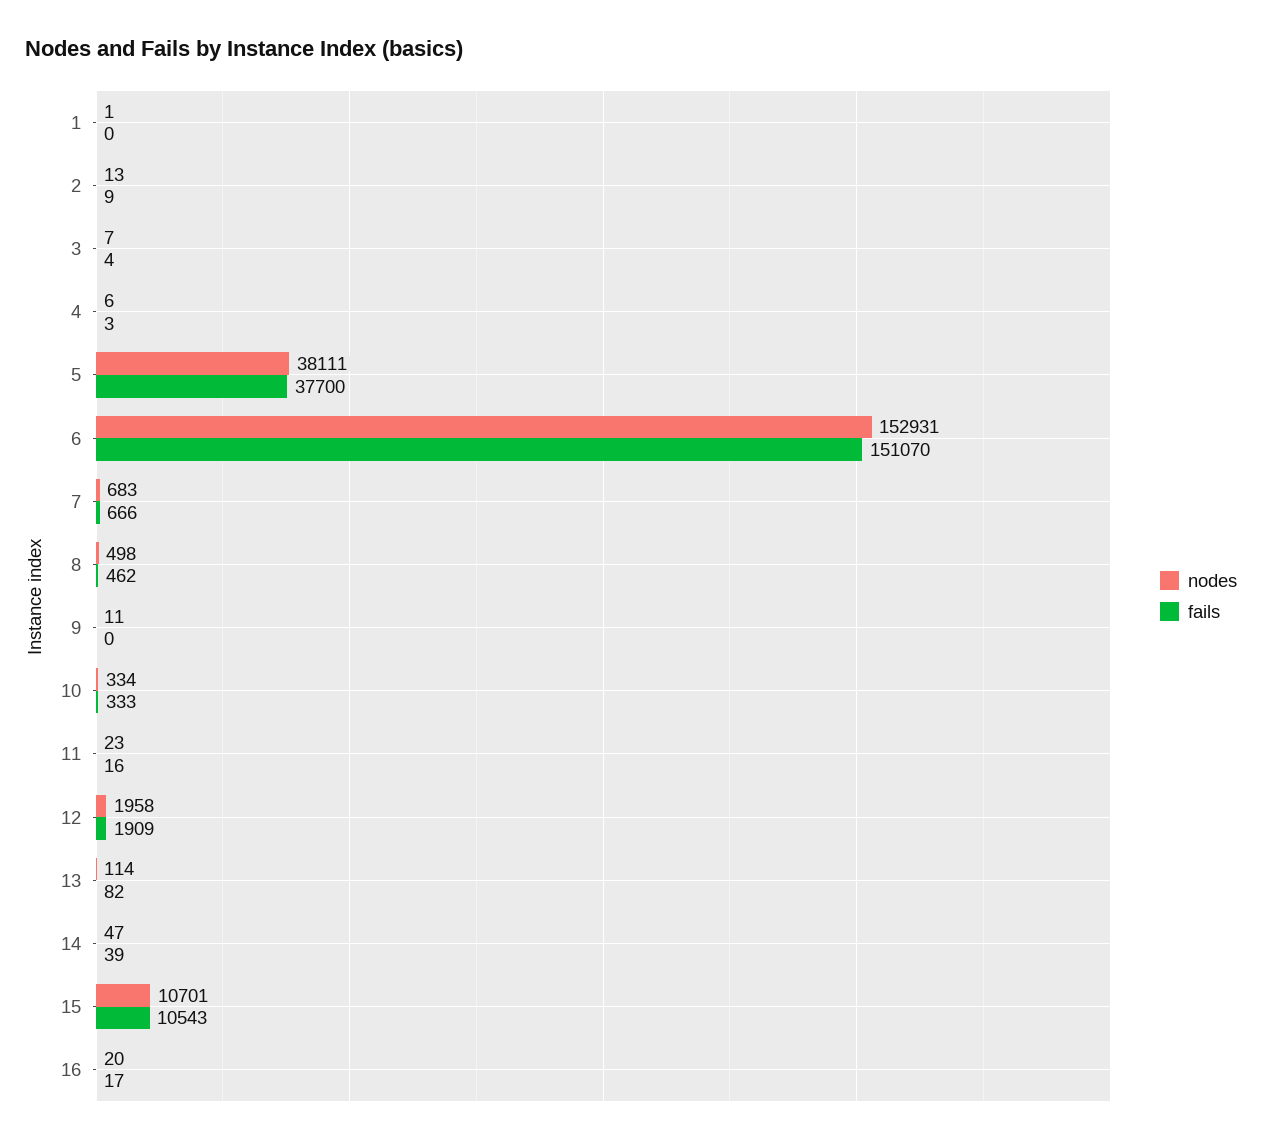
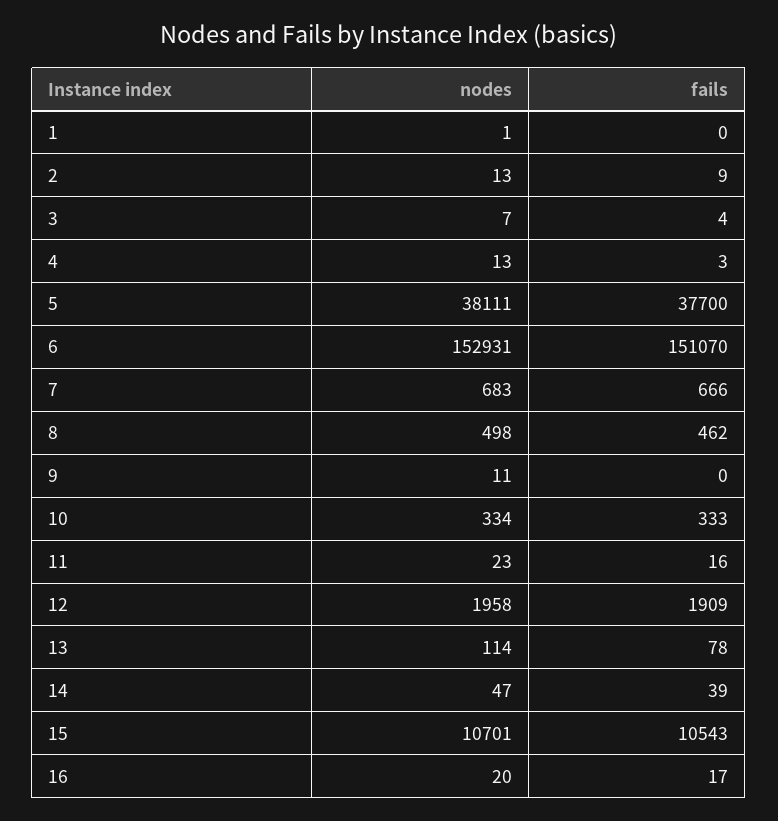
nodes, 4: 6 -> 13
fails, 13: 82 -> 78

